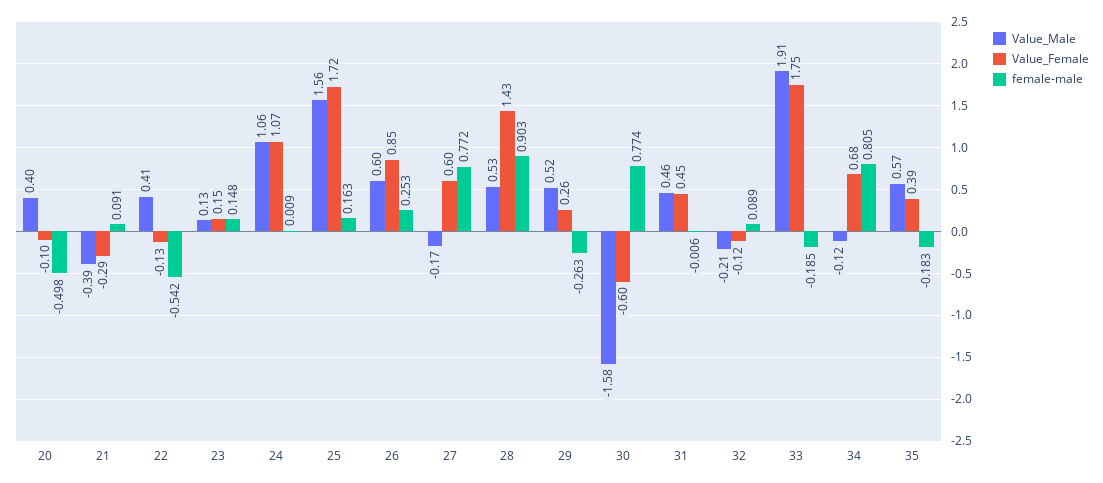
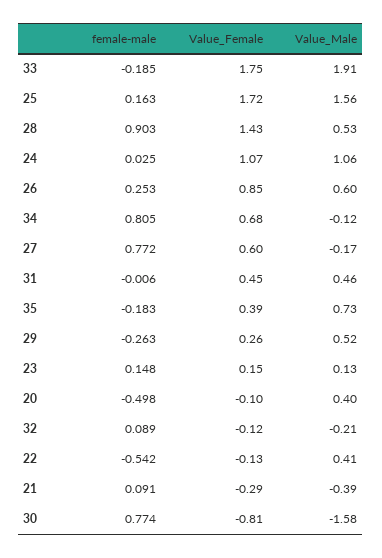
female-male, 24: 0.009 -> 0.025
Value_Female, 30: -0.6 -> -0.81
Value_Male, 35: 0.57 -> 0.73

